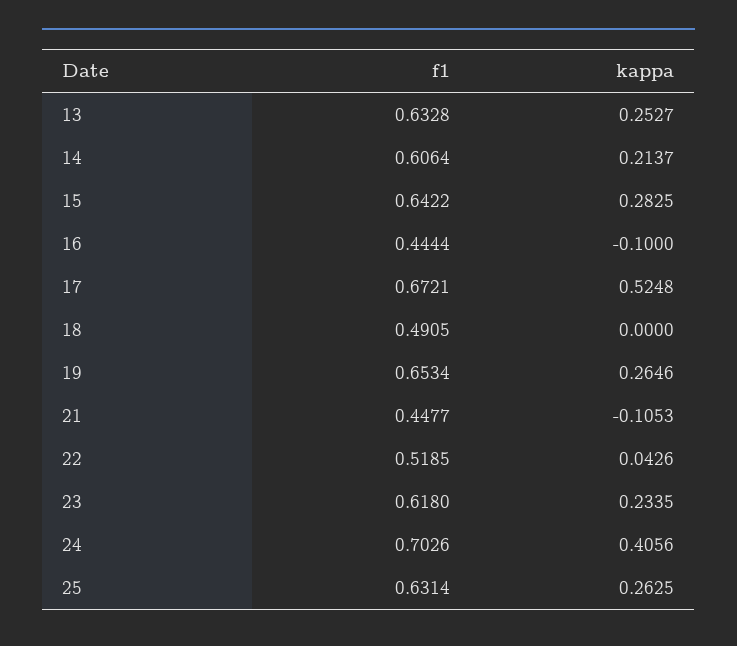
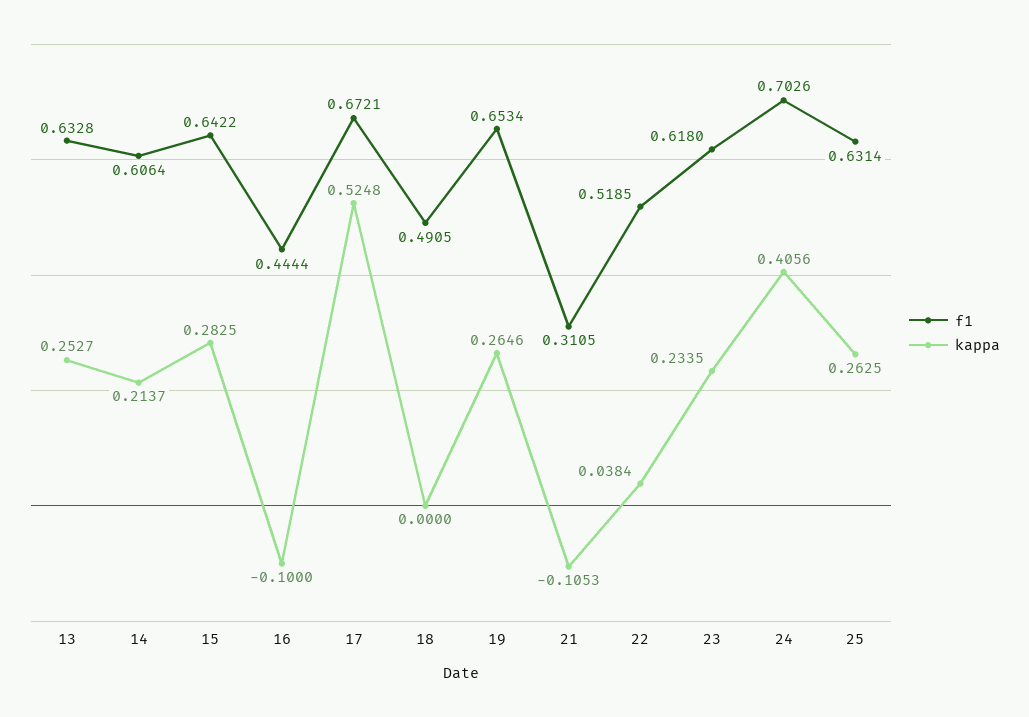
f1, 21: 0.4477 -> 0.3105
kappa, 22: 0.0426 -> 0.0384

